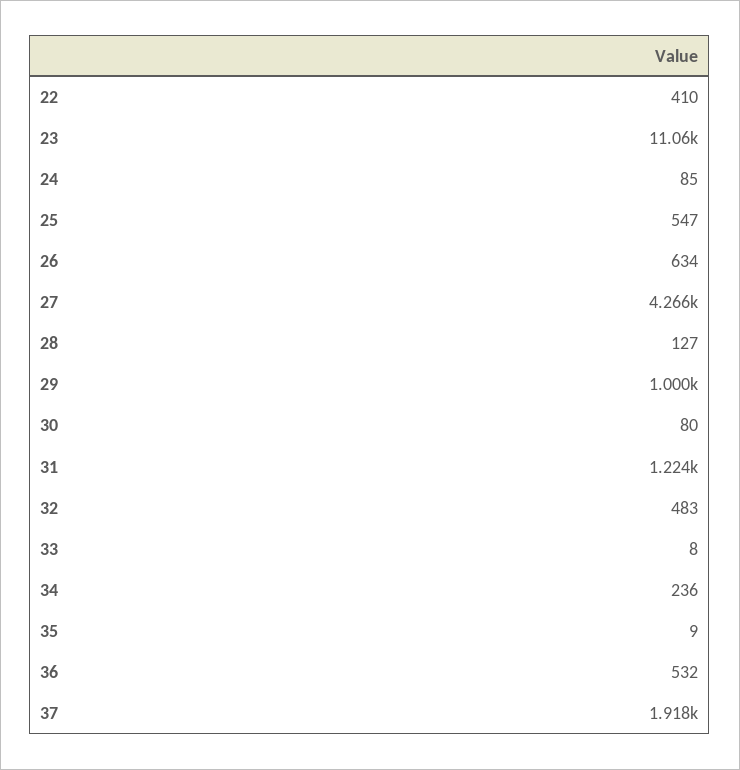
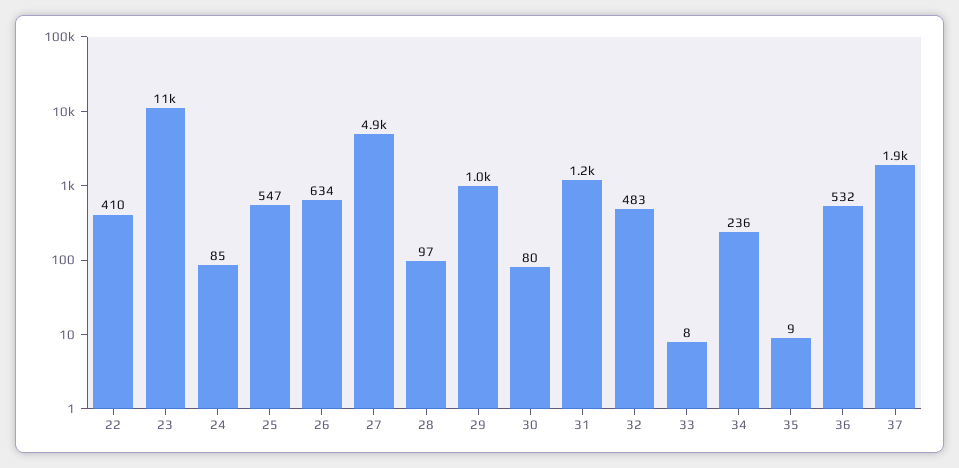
27: 4266 -> 4900
28: 127 -> 97

